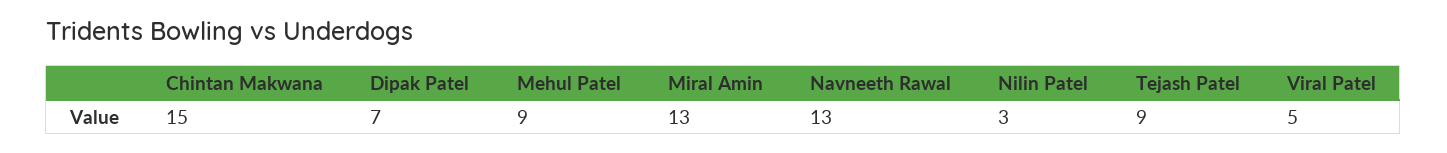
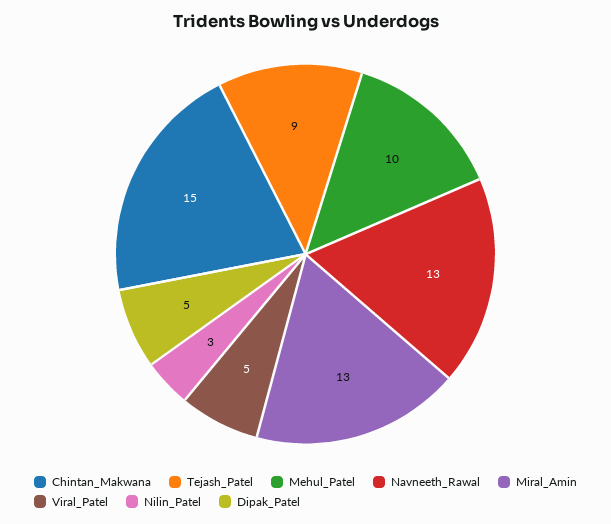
Dipak Patel: 7 -> 5
Mehul Patel: 9 -> 10

